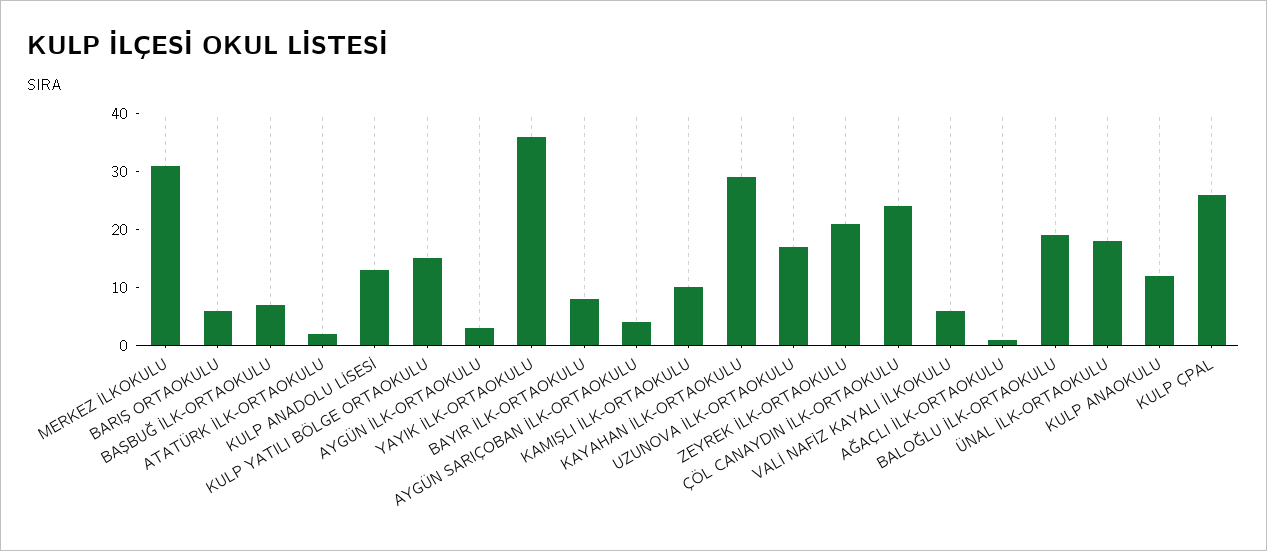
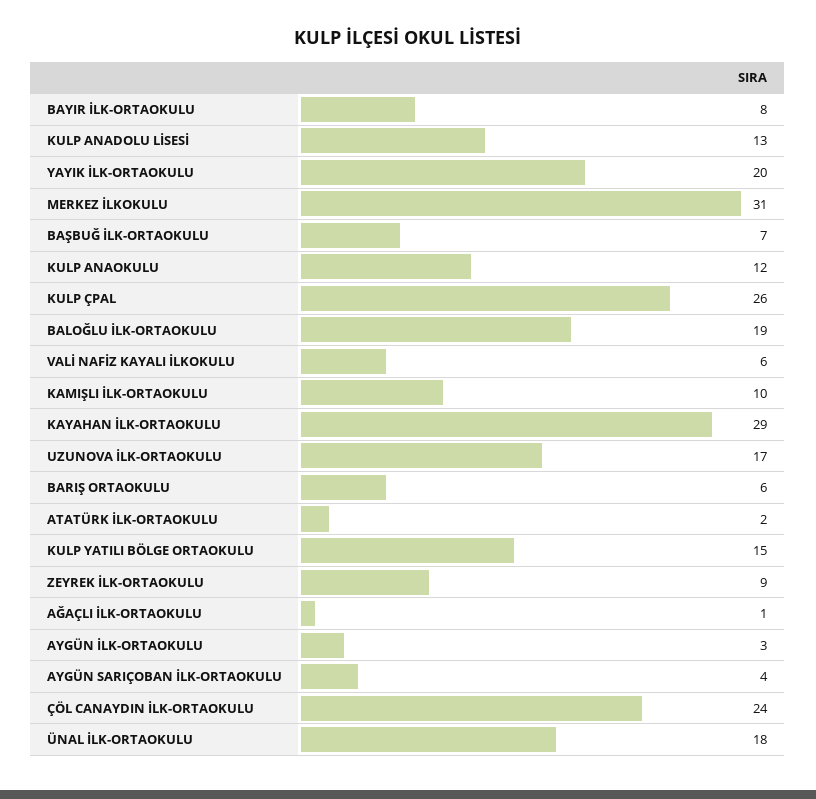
YAYIK İLK-ORTAOKULU: 35 -> 20
ZEYREK İLK-ORTAOKULU: 20 -> 9

